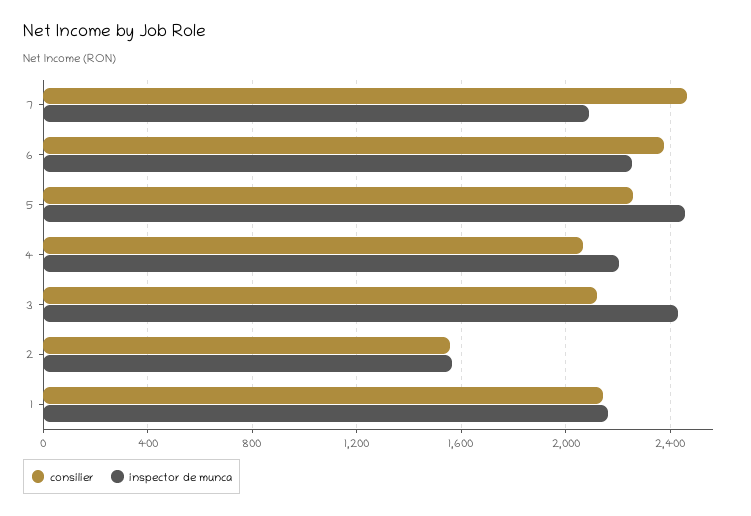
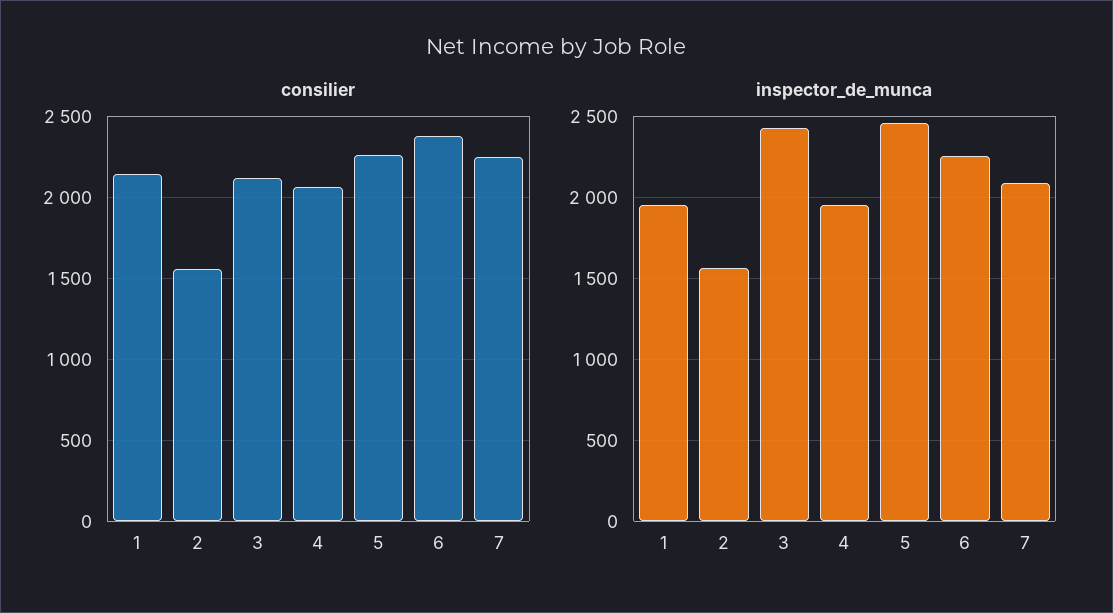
consilier, 7: 2450 -> 2250
inspector de munca, 4: 2200 -> 1950
inspector de munca, 1: 2150 -> 1950

